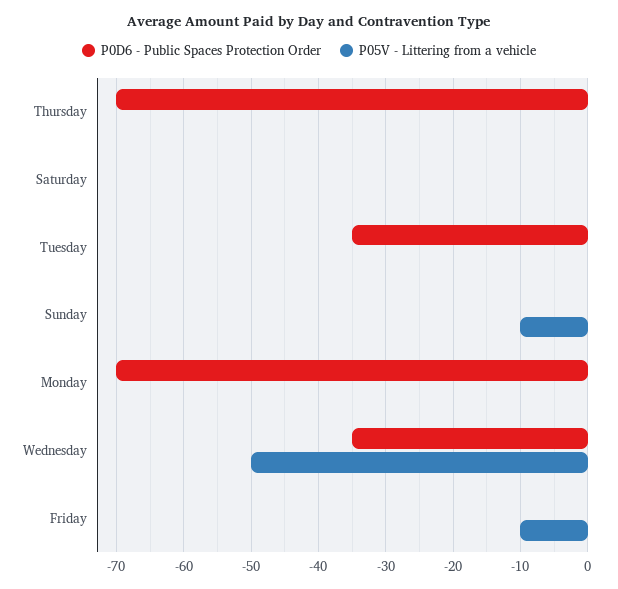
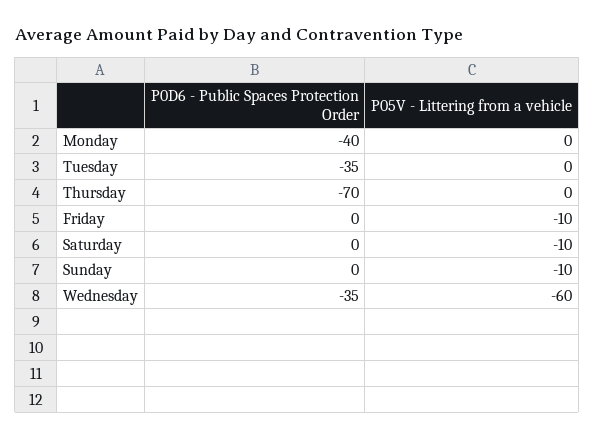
P05V - Littering from a vehicle, Saturday: 0 -> -10
P0D6 - Public Spaces Protection Order, Monday: -70 -> -40
P05V - Littering from a vehicle, Wednesday: -50 -> -60

